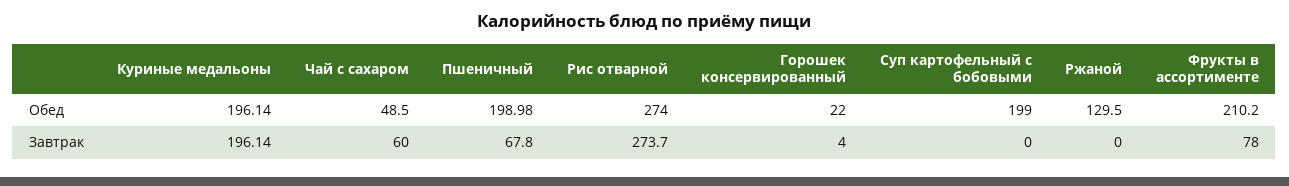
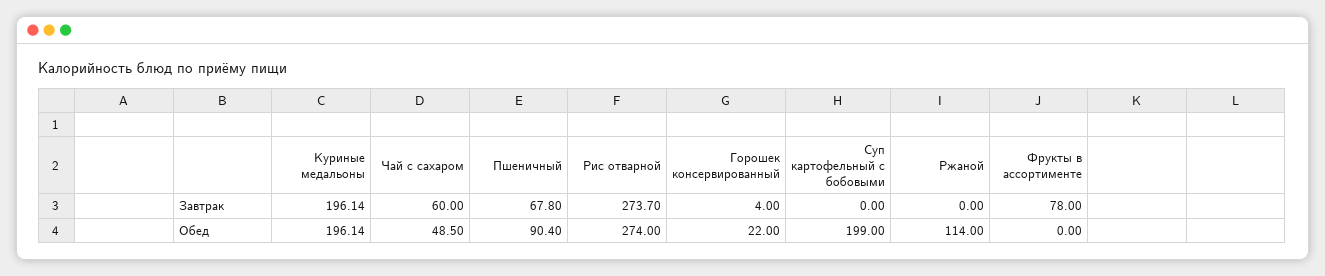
Пшеничный, Обед: 198.98 -> 90.4
Ржаной, Обед: 129.5 -> 114
Фрукты в ассортименте, Обед: 210.2 -> 0

